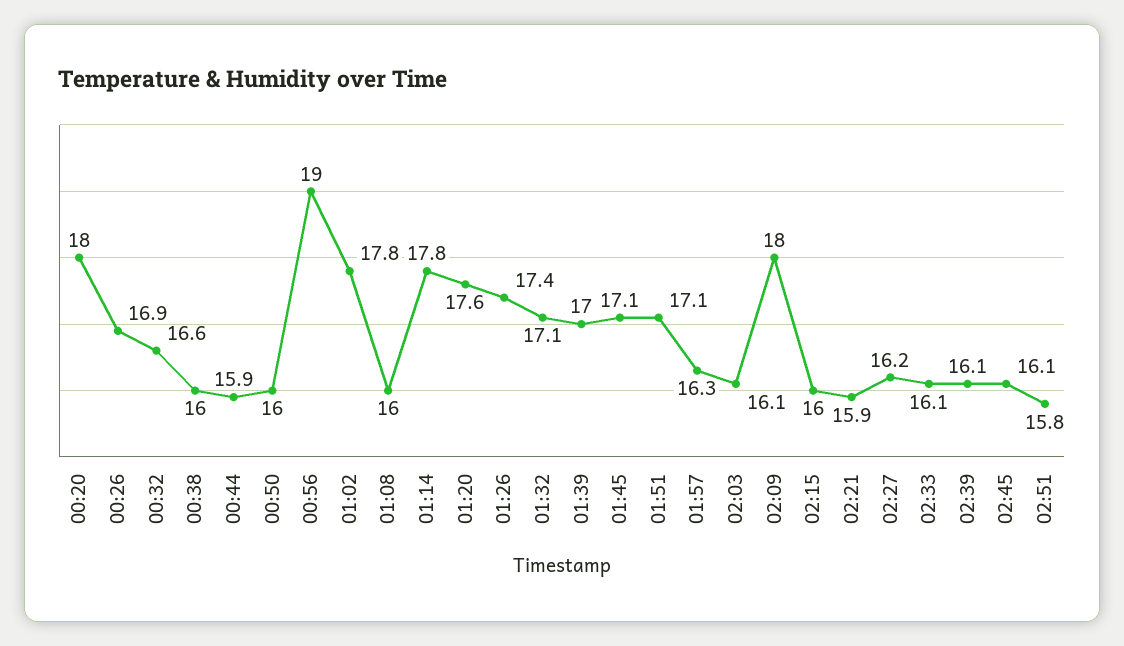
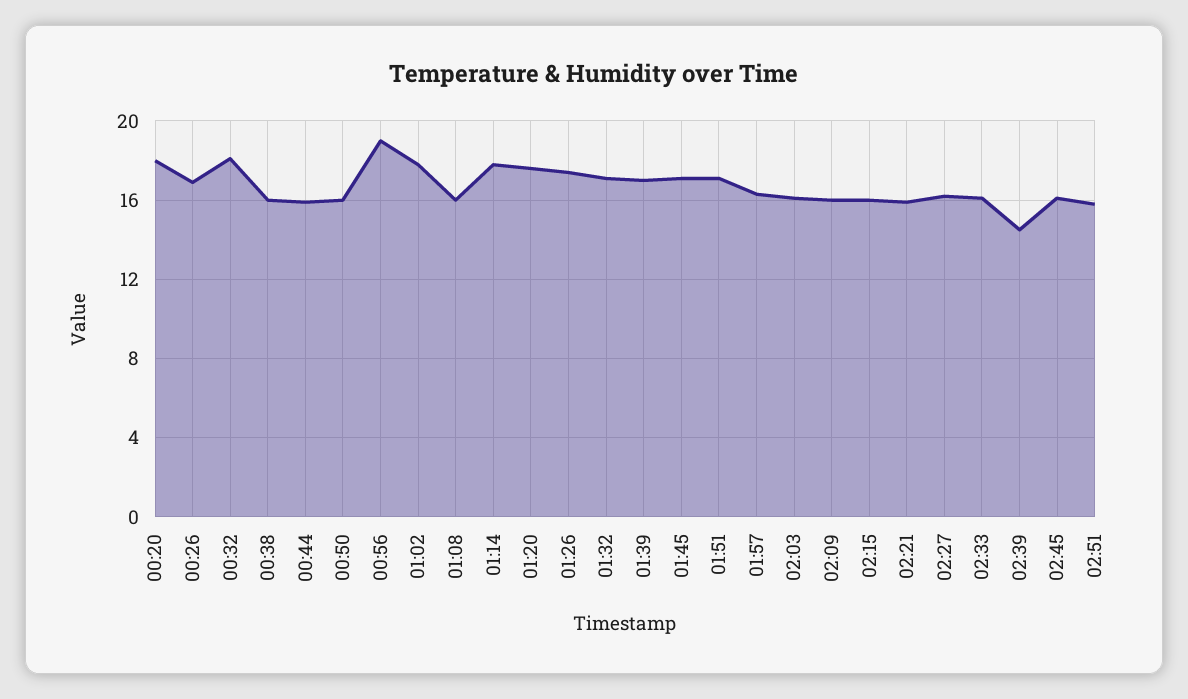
00:32: 16.6 -> 18
02:09: 18 -> 16
02:39: 16.1 -> 14.5

